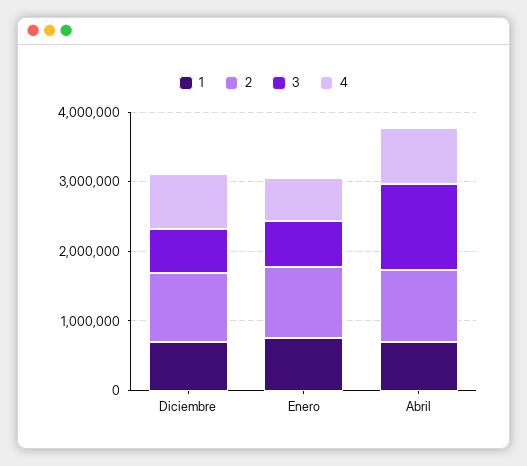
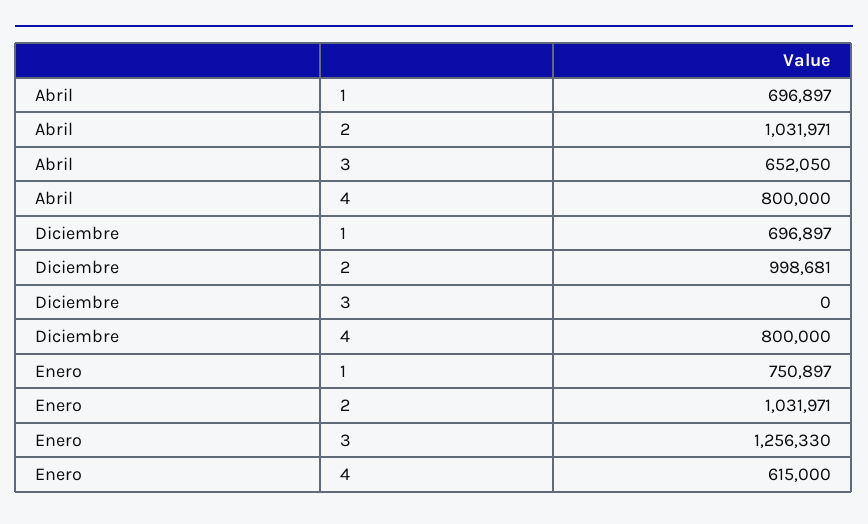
3, Diciembre: 600000 -> 0
3, Enero: 600000 -> 1256330
3, Abril: 1200000 -> 652050

